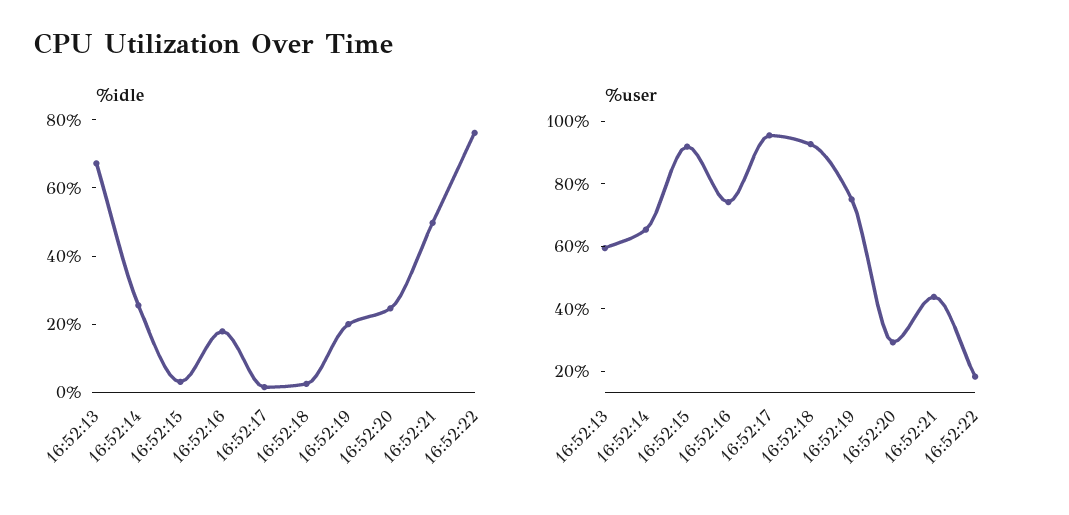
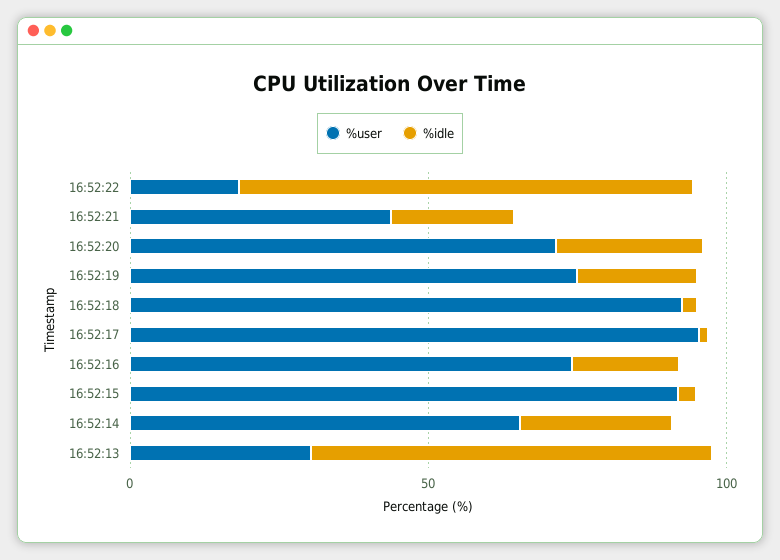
%idle, 16:52:21: 50 -> 20
%user, 16:52:13: 60 -> 30
%user, 16:52:20: 30 -> 70

